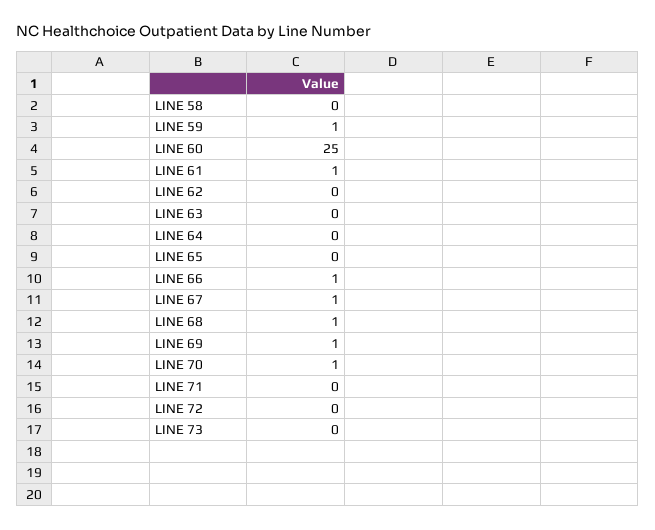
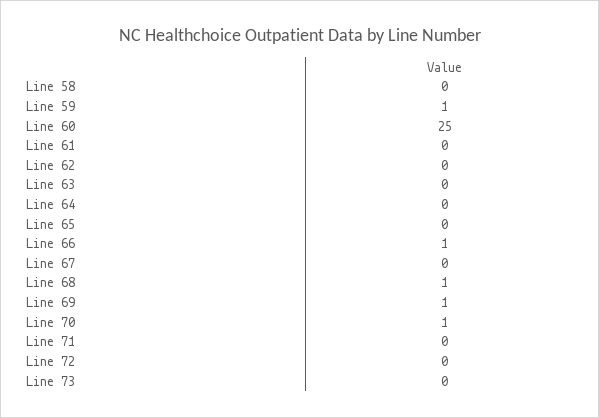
LINE 61: 1 -> 0
LINE 67: 1 -> 0

